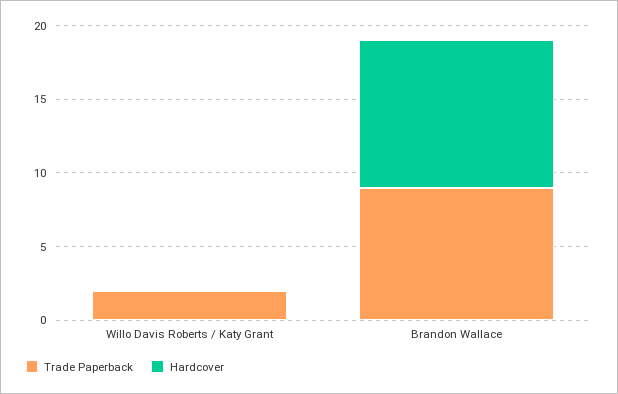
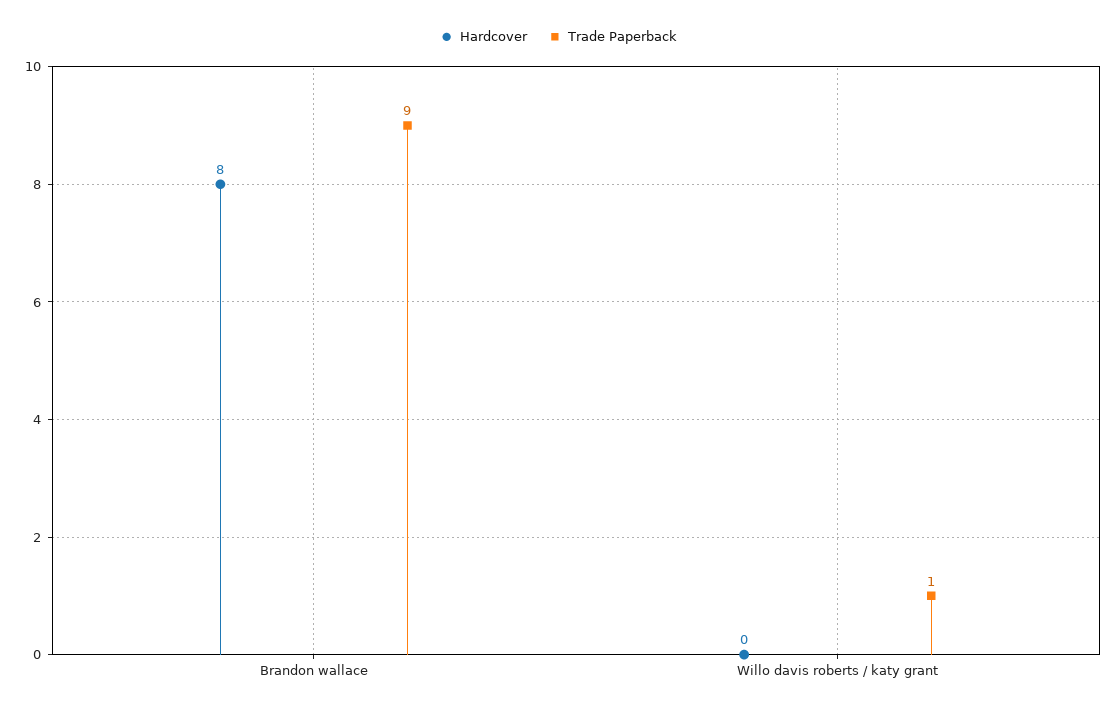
Trade Paperback, Willo Davis Roberts / Katy Grant: 2 -> 1
Hardcover, Brandon Wallace: 10 -> 8

